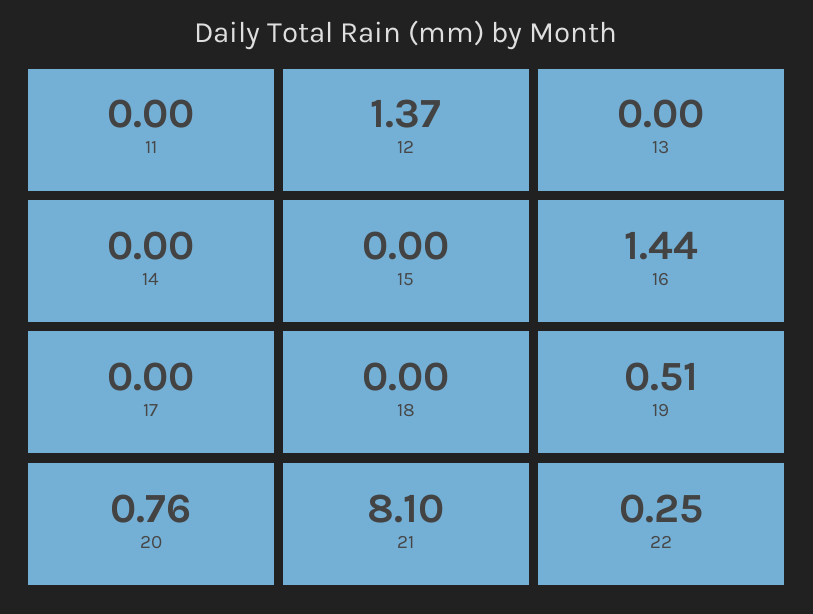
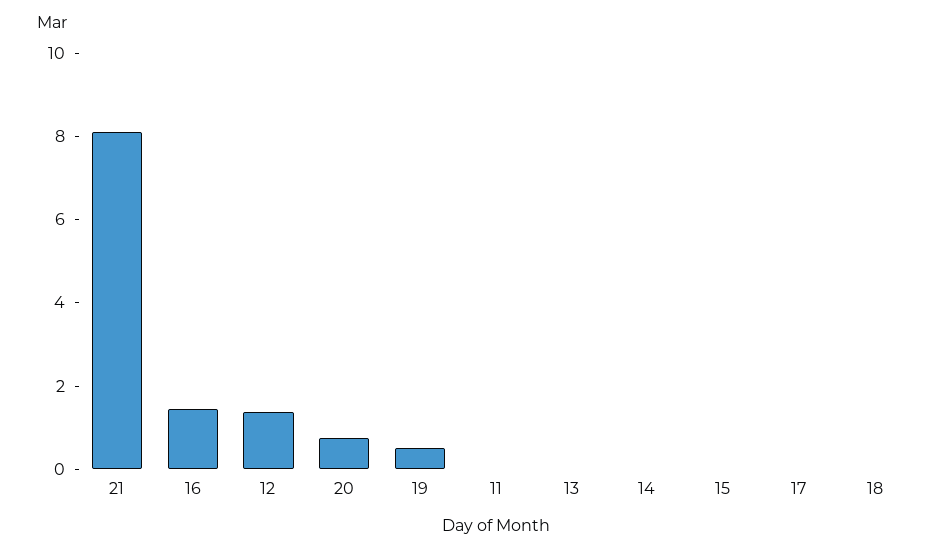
22: 0.25 -> none

